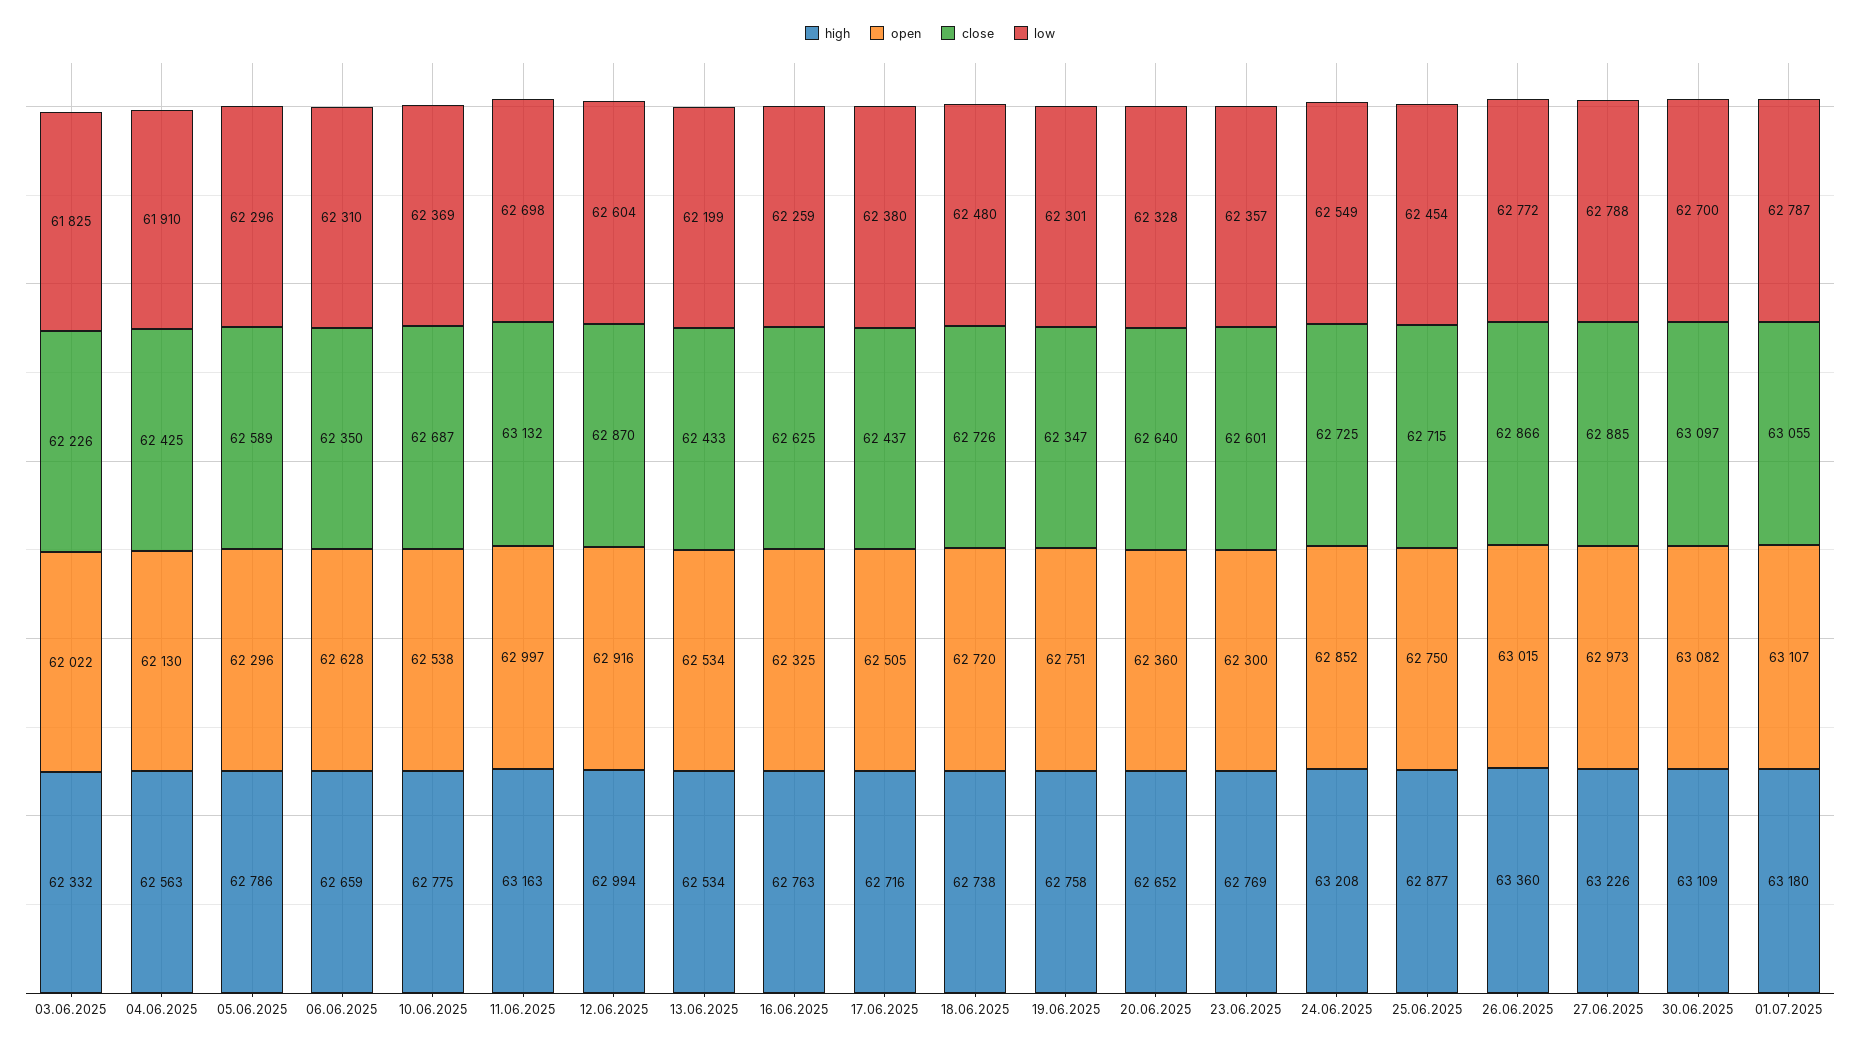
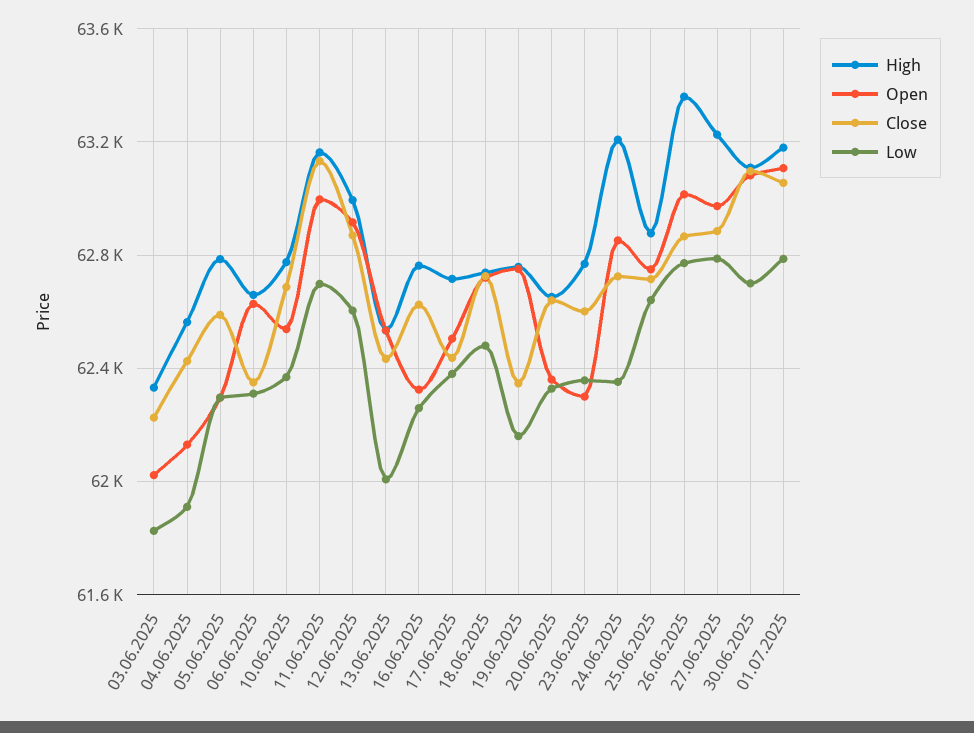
low, 13.06.2025: 62199 -> 62000
low, 19.06.2025: 62301 -> 62150
low, 24.06.2025: 62549 -> 62350
low, 25.06.2025: 62454 -> 62650

